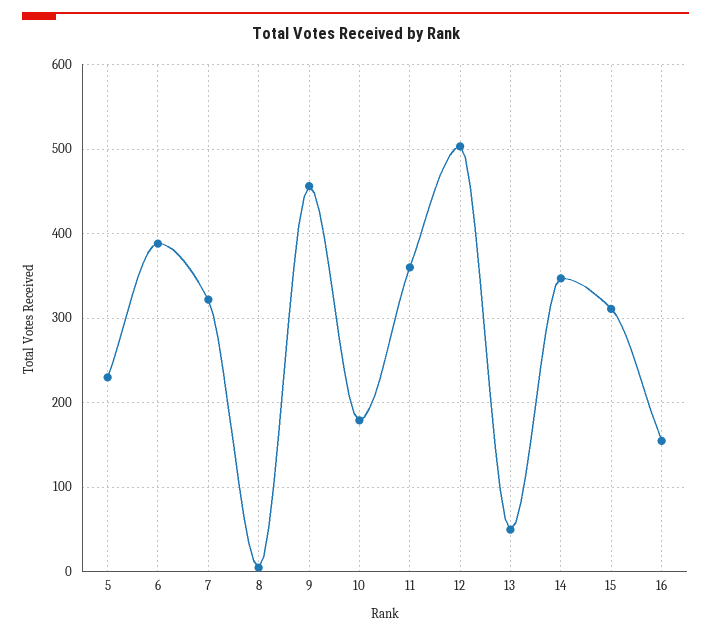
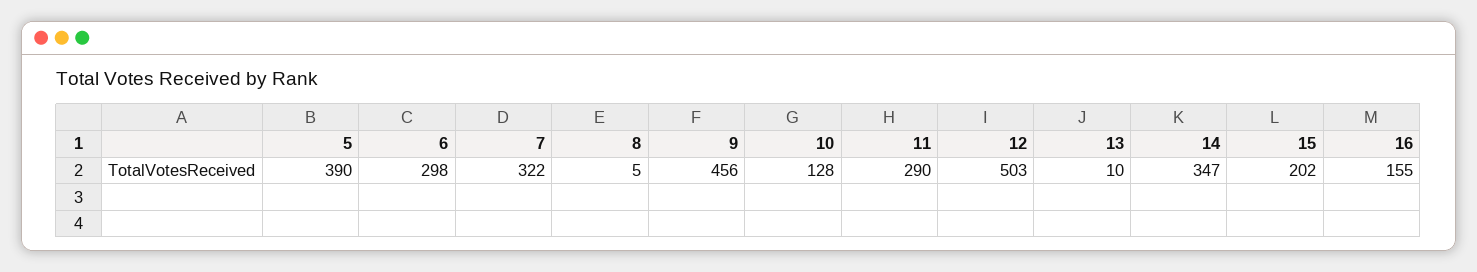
5: 230 -> 390
6: 390 -> 298
10: 180 -> 128
11: 360 -> 290
13: 50 -> 10
15: 310 -> 202

